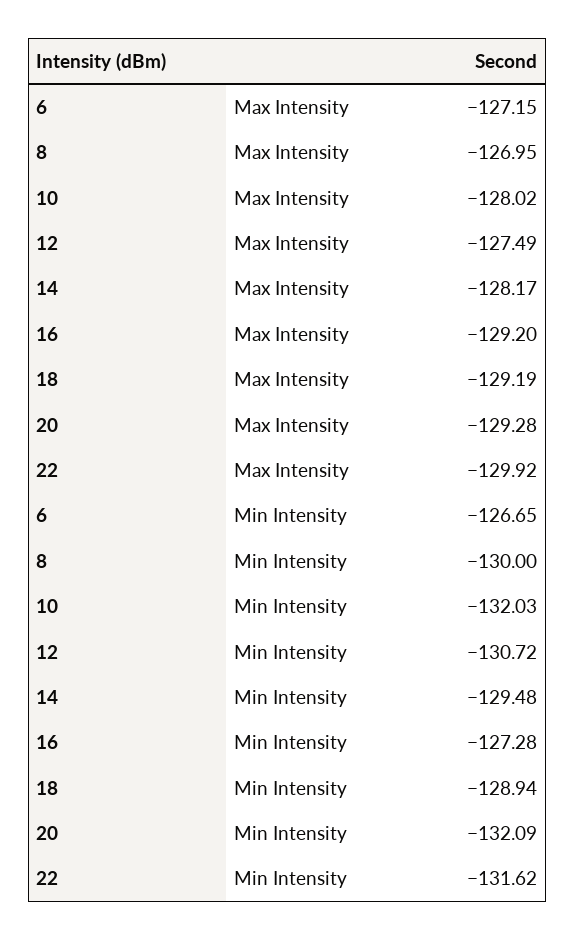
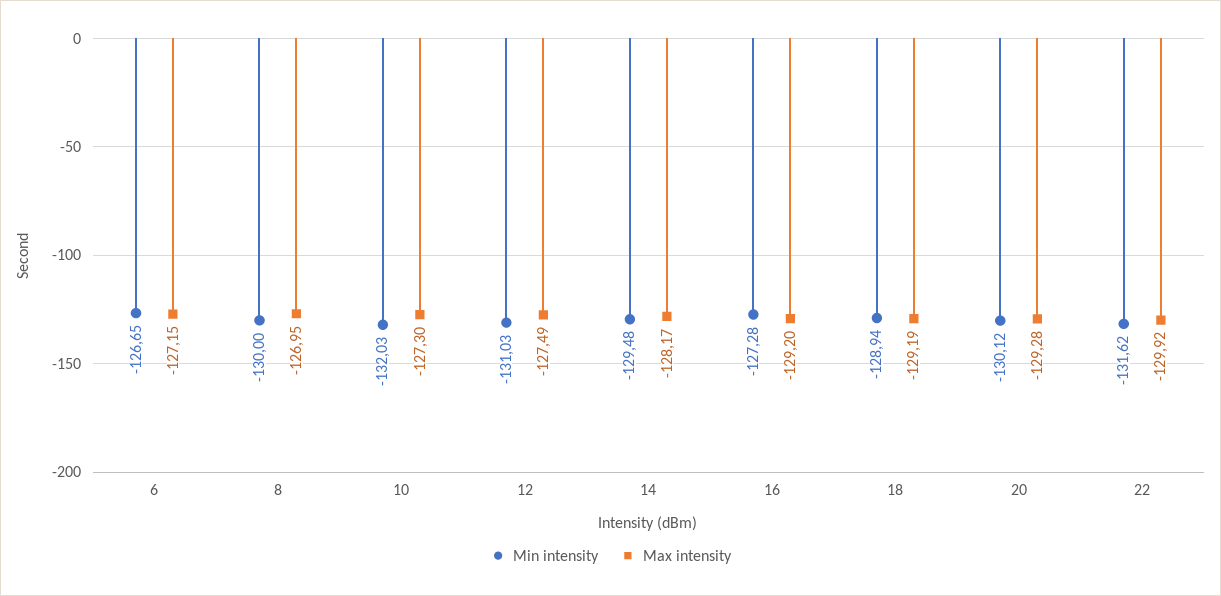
Max Intensity, 10: -128.02 -> -127.3
Min Intensity, 12: -130.72 -> -131.03
Min Intensity, 20: -132.09 -> -130.12

